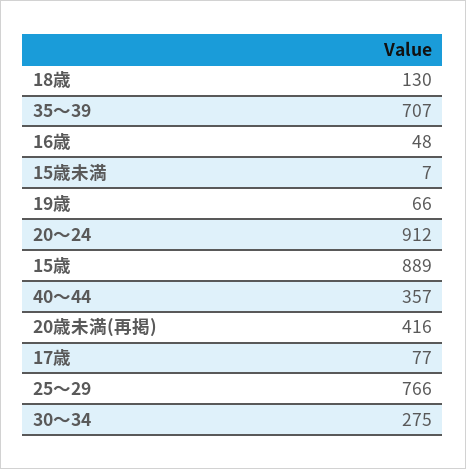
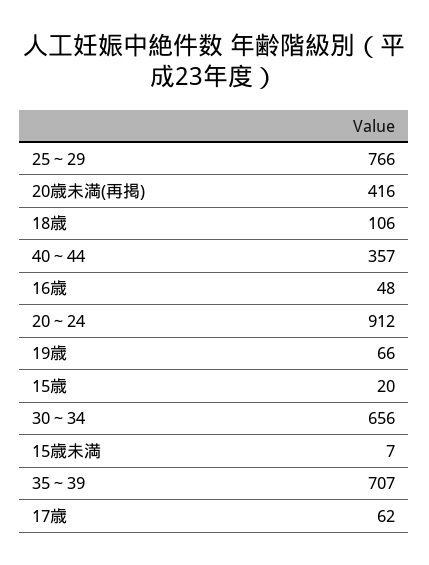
18歳: 130 -> 106
15歳: 889 -> 20
17歳: 77 -> 62
30～34: 275 -> 656

